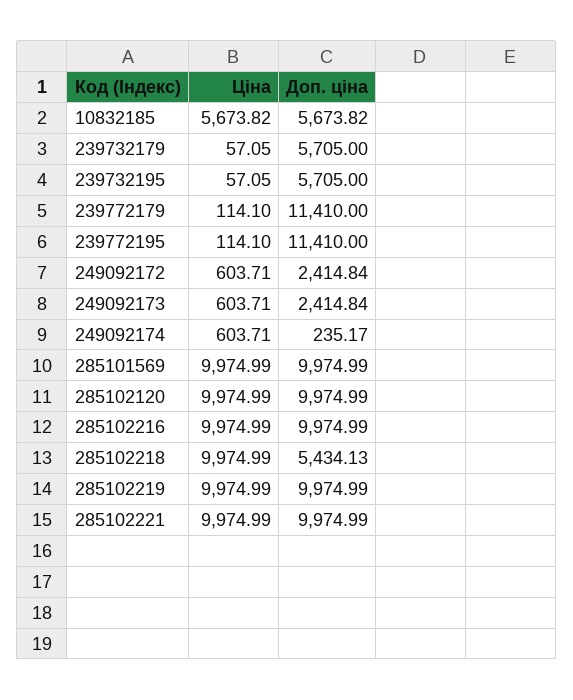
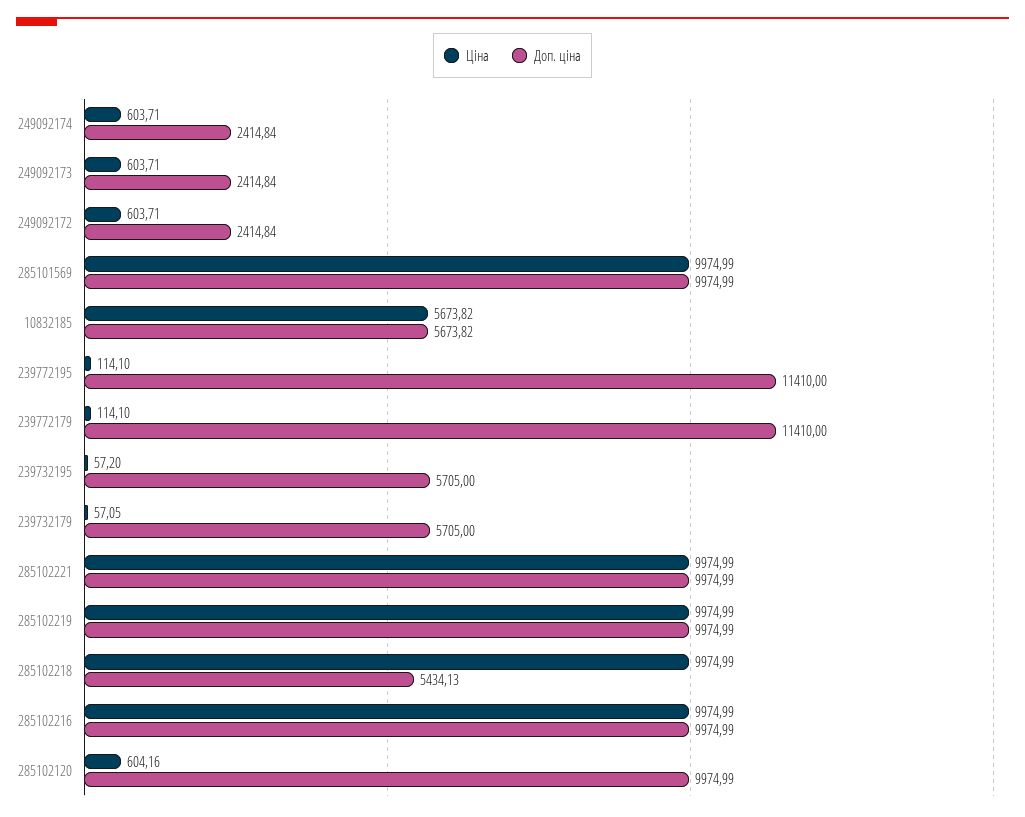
Ціна, 239732195: 57.05 -> 57.2
Доп. ціна, 249092174: 235.17 -> 2414.84
Ціна, 285102120: 9974.99 -> 604.16

